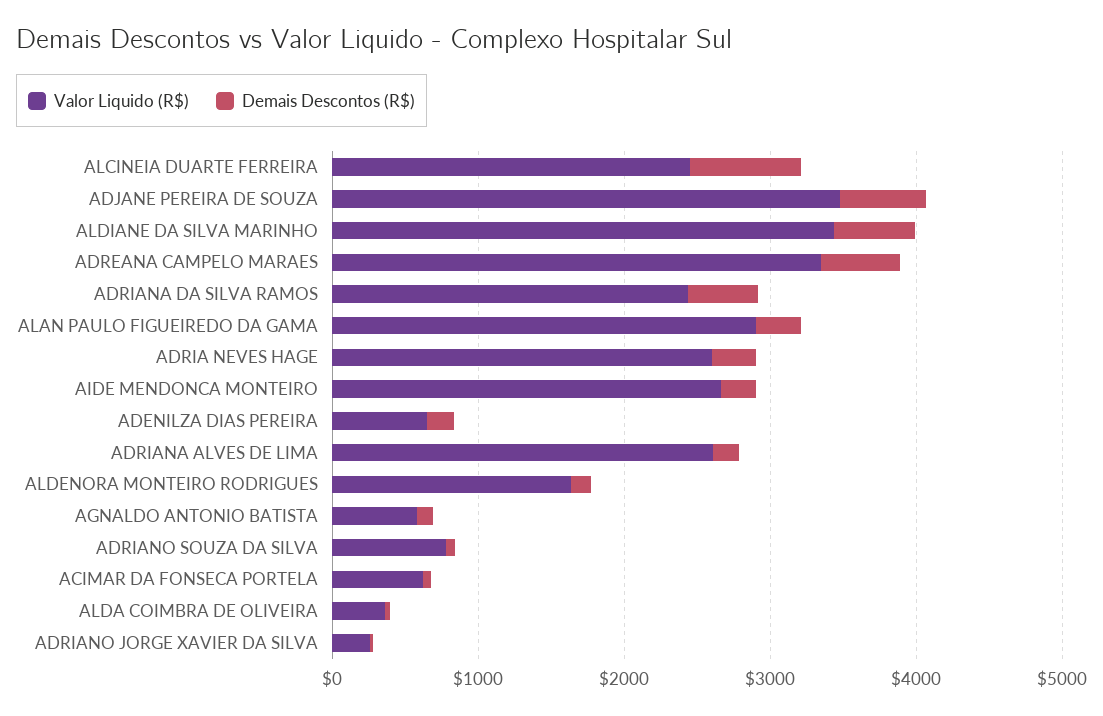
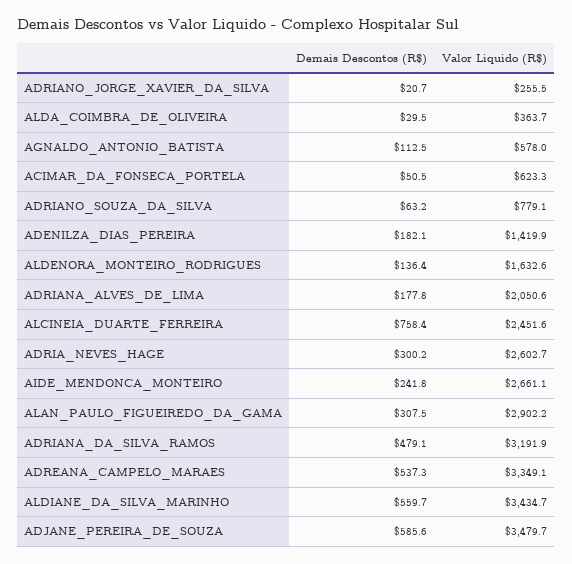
Valor Liquido (R$), ADRIANA DA SILVA RAMOS: 2400 -> 3191.9
Valor Liquido (R$), ADENILZA DIAS PEREIRA: 600 -> 1419.9
Valor Liquido (R$), ADRIANA ALVES DE LIMA: 2600 -> 2050.6

